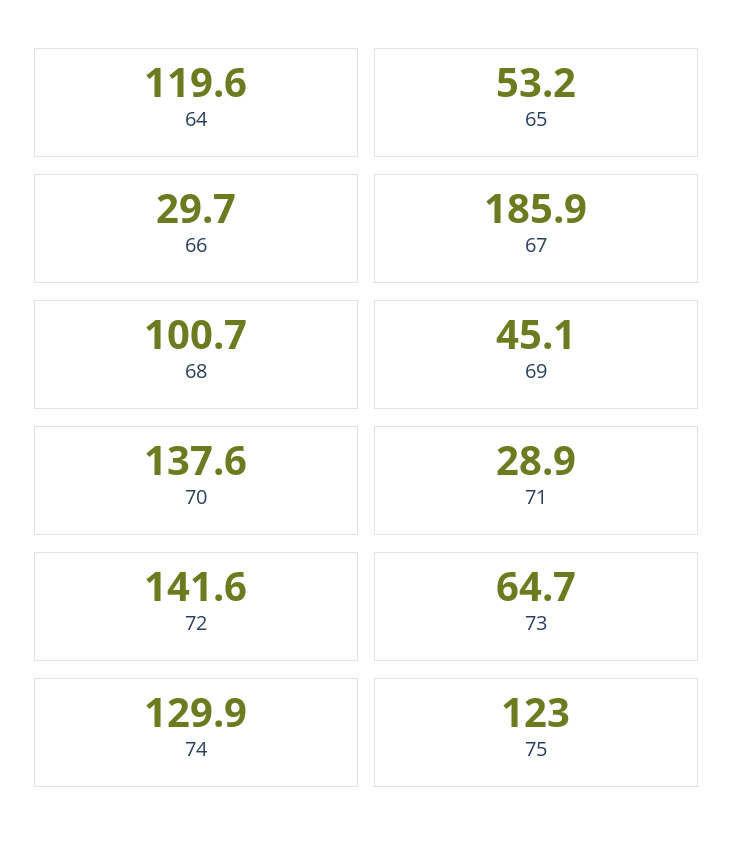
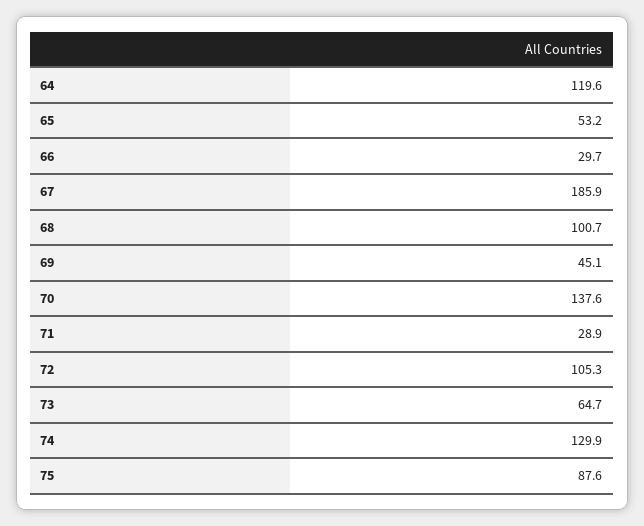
72: 141.6 -> 105.3
75: 123 -> 87.6

